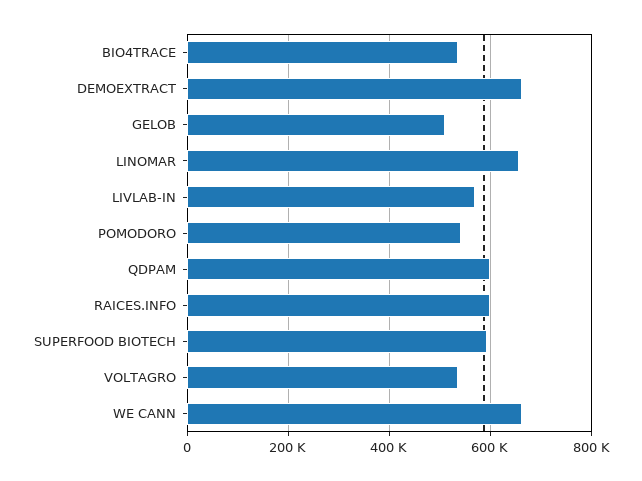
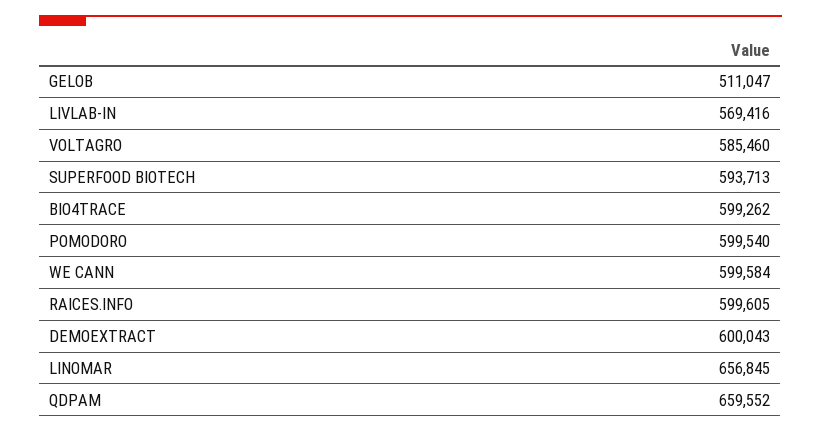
BIO4TRACE: 540000 -> 599262
DEMOEXTRACT: 660000 -> 600043
POMODORO: 540000 -> 599540
QDPAM: 600000 -> 659552
VOLTAGRO: 540000 -> 585460
WE CANN: 660000 -> 599584

